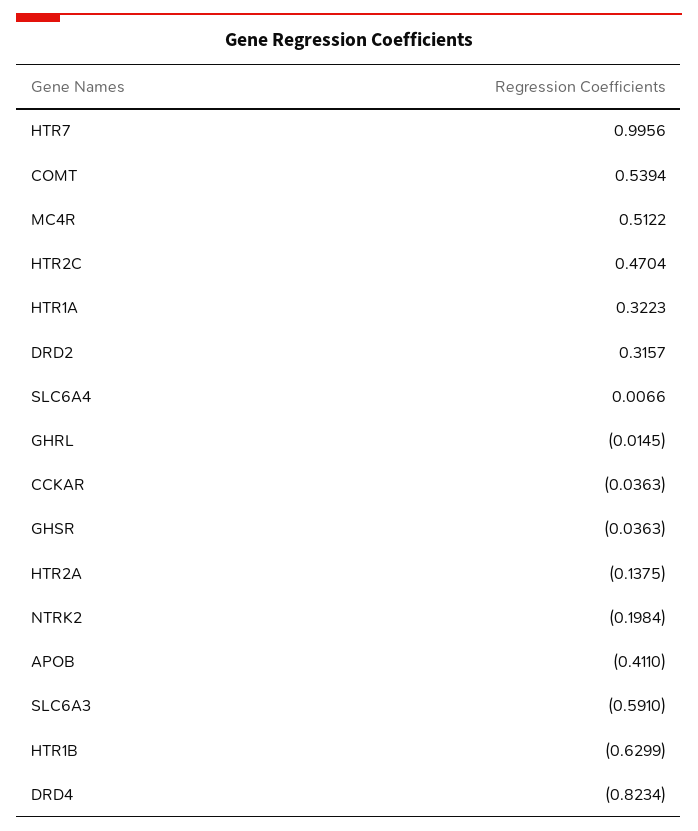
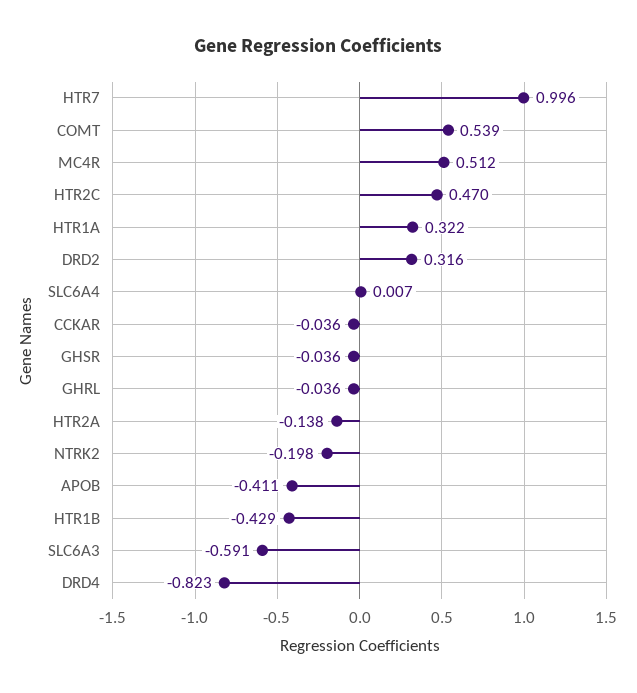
GHRL: -0.0145 -> -0.036
HTR1B: -0.6299 -> -0.429

